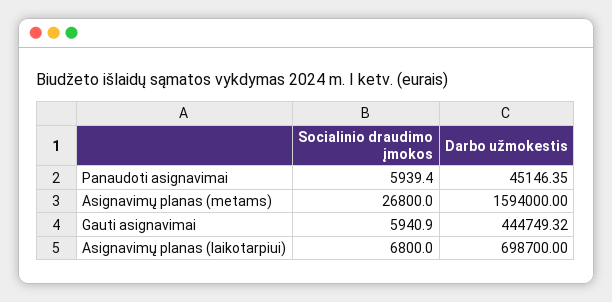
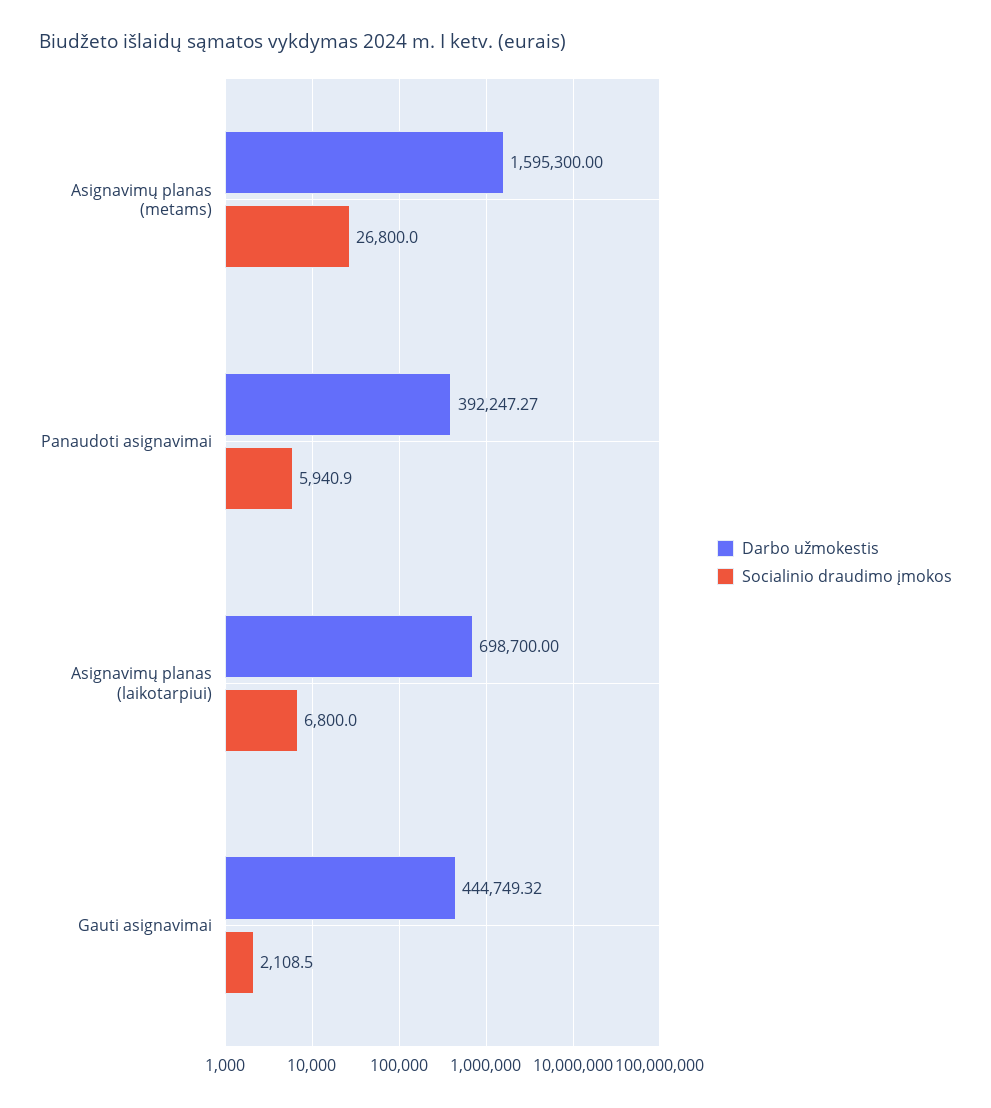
Socialinio draudimo įmokos, Panaudoti asignavimai: 5939.4 -> 5940.9
Darbo užmokestis, Panaudoti asignavimai: 45146.35 -> 392247.27
Darbo užmokestis, Asignavimų planas (metams): 1594000 -> 1595300
Socialinio draudimo įmokos, Gauti asignavimai: 5940.9 -> 2108.5

